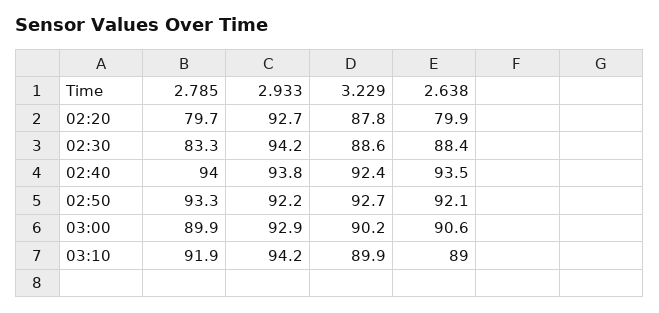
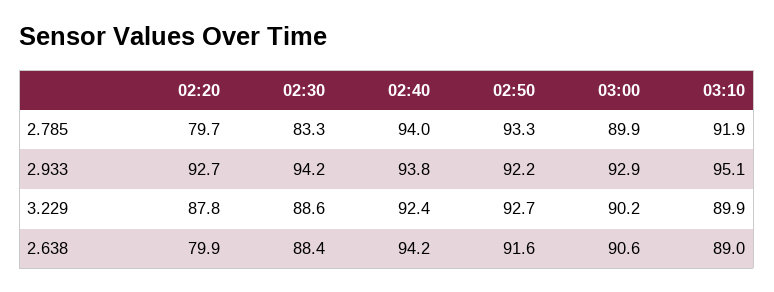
2.638, 02:40: 93.5 -> 94.2
2.638, 02:50: 92.1 -> 91.6
2.933, 03:10: 94.2 -> 95.1

